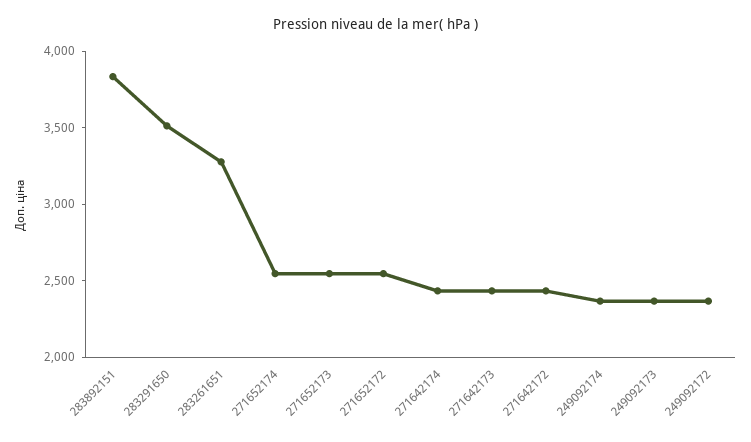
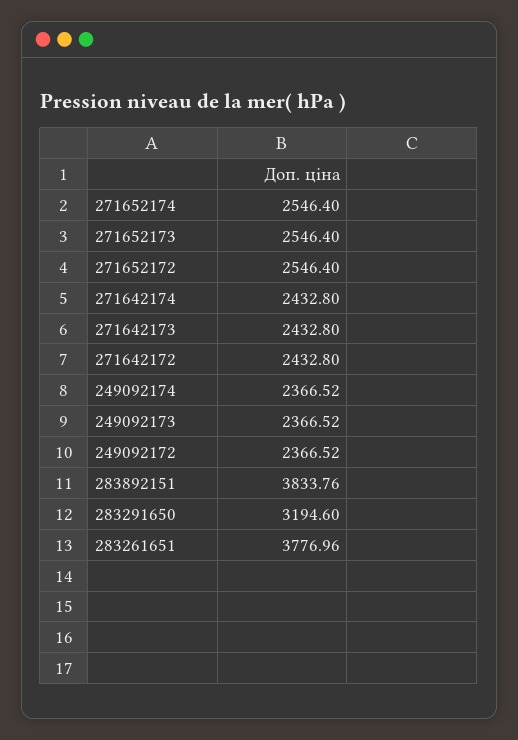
283291650: 3500 -> 3194.6
283261651: 3300 -> 3776.96

